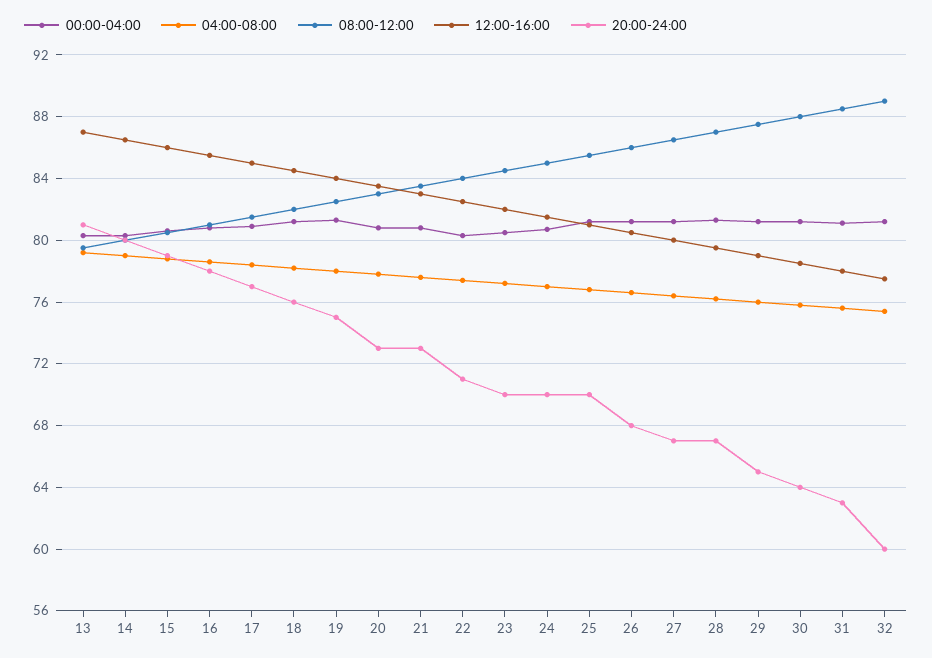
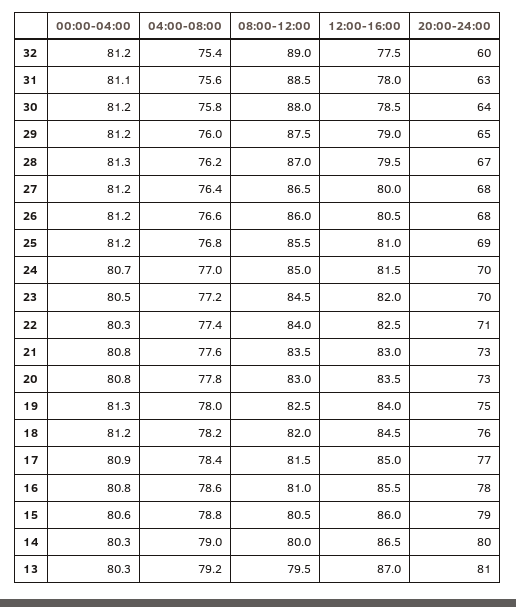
20:00-24:00, 25: 70 -> 69
20:00-24:00, 27: 67 -> 68

